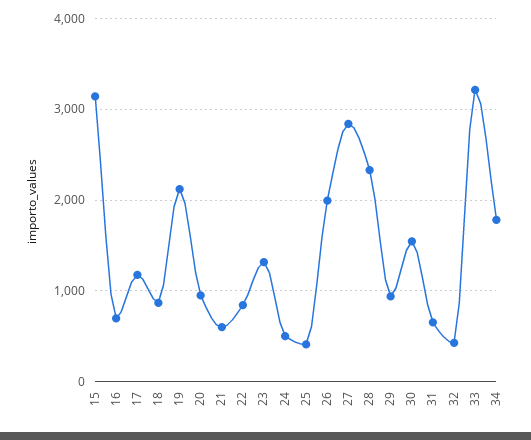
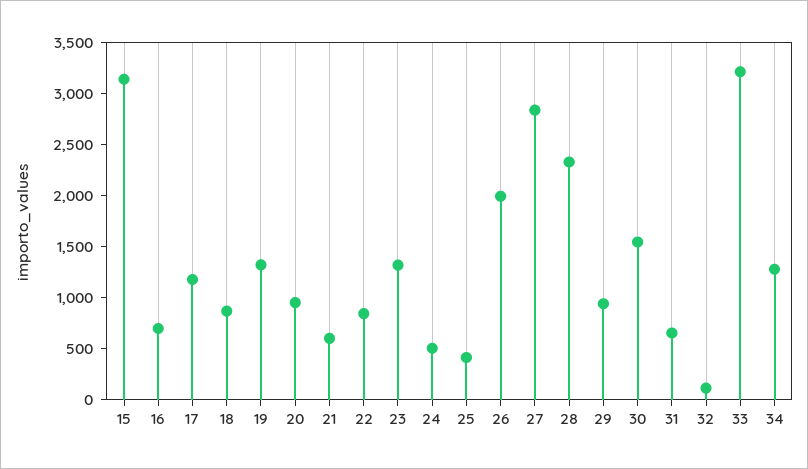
19: 2100 -> 1300
32: 400 -> 100
34: 1800 -> 1300

